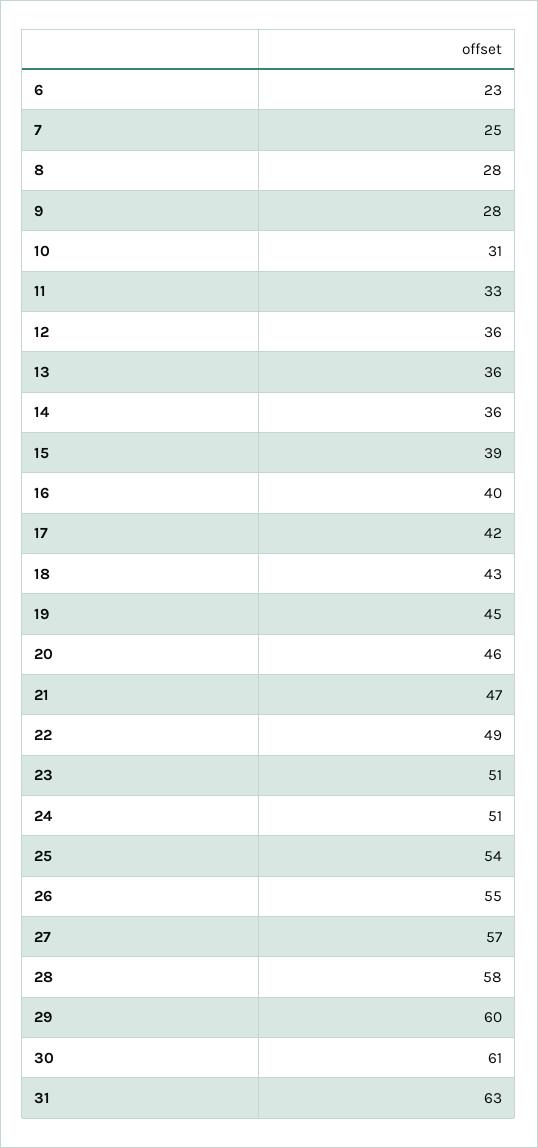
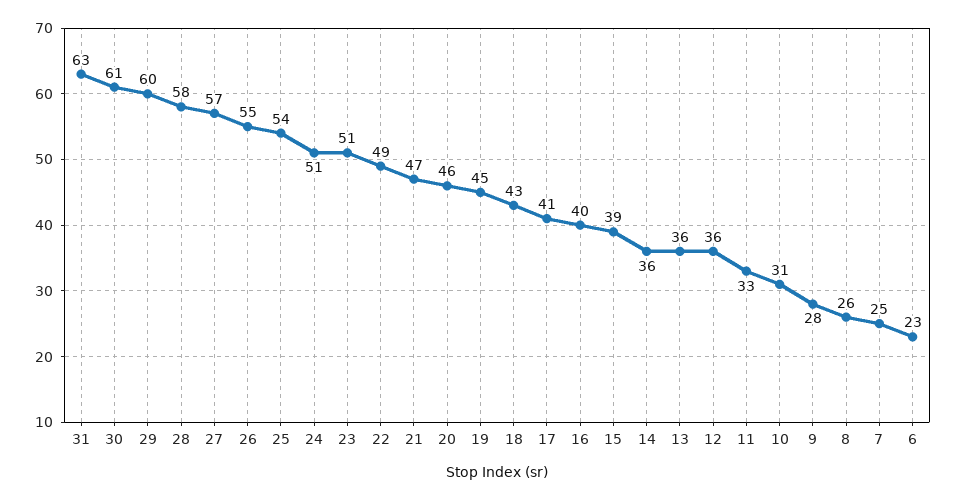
8: 28 -> 26
17: 42 -> 41

